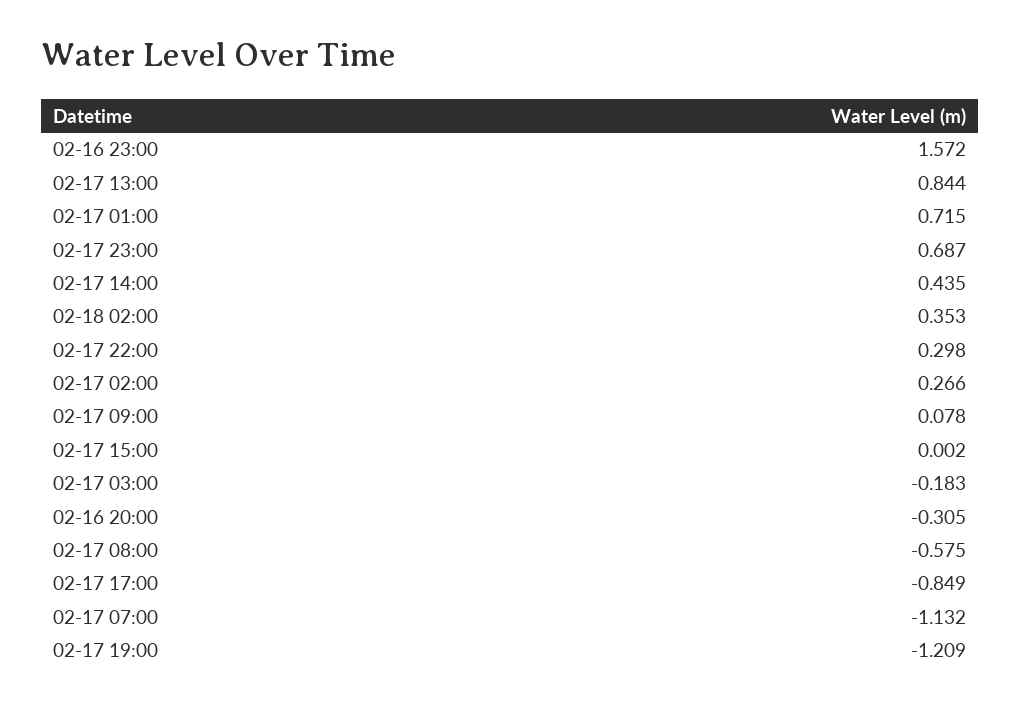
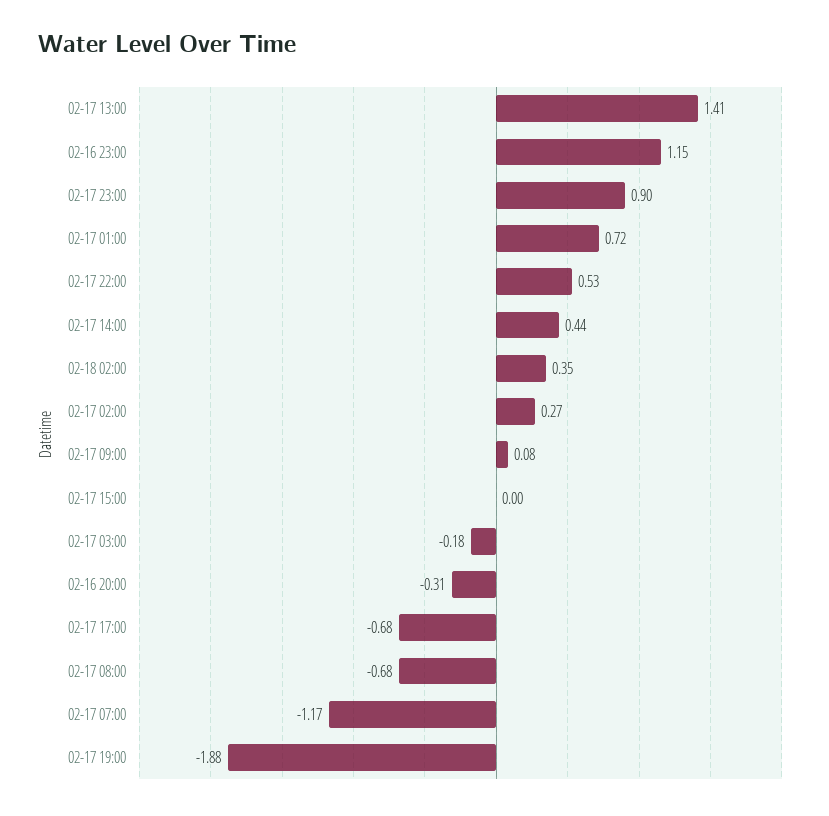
02-16 23:00: 1.572 -> 1.15
02-17 13:00: 0.844 -> 1.41
02-17 23:00: 0.687 -> 0.9
02-17 22:00: 0.298 -> 0.53
02-17 08:00: -0.575 -> -0.68
02-17 17:00: -0.849 -> -0.68
02-17 07:00: -1.132 -> -1.17
02-17 19:00: -1.209 -> -1.88

